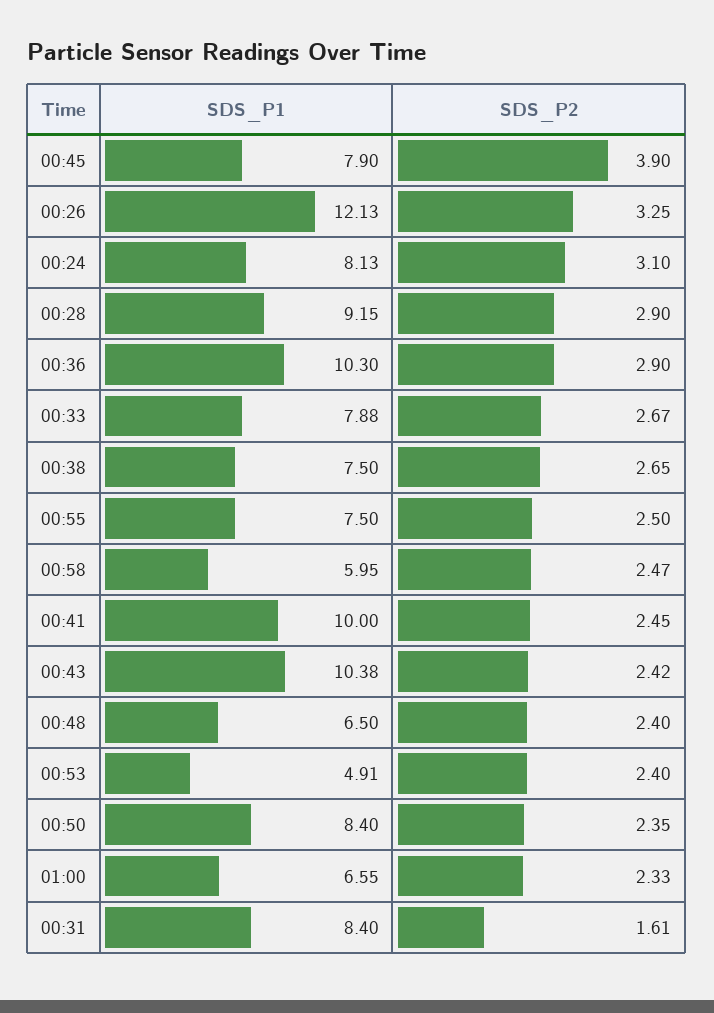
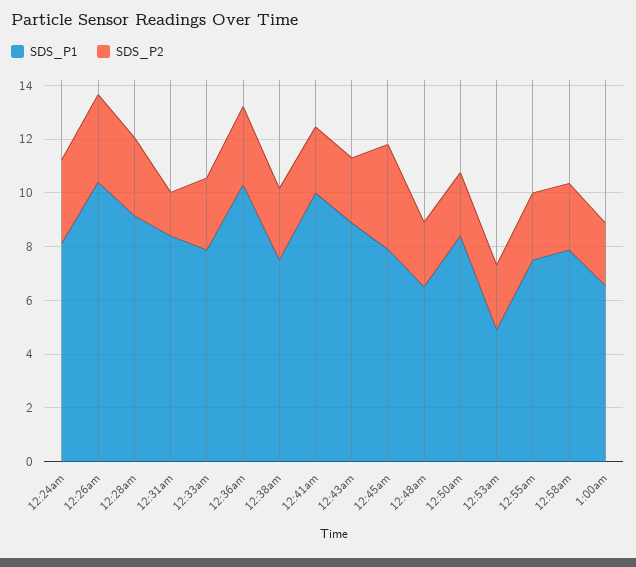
SDS_P1, 00:26: 12.13 -> 10.5
SDS_P1, 00:58: 5.95 -> 8
SDS_P1, 00:43: 10.38 -> 9

